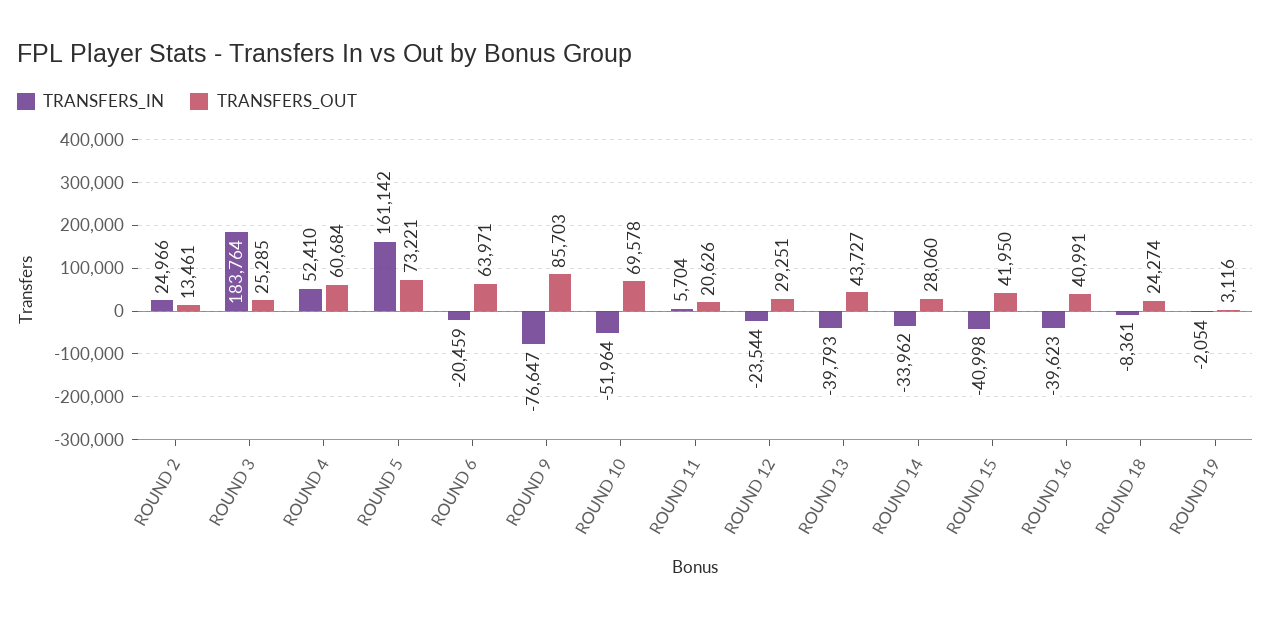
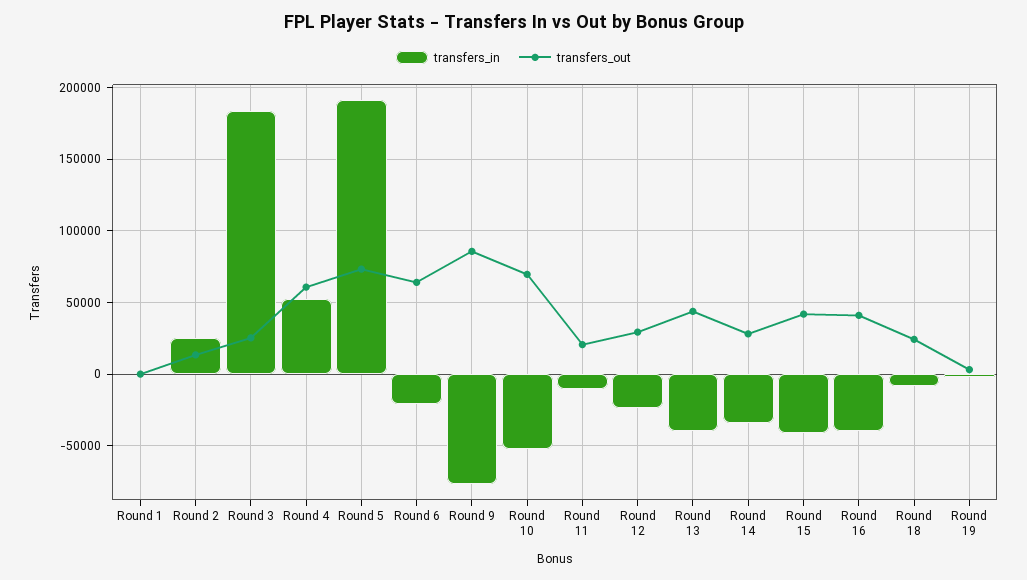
TRANSFERS_IN, ROUND 5: 161142 -> 190000
TRANSFERS_IN, ROUND 11: 5704 -> -10000
TRANSFERS_IN, Round 1: none -> 0
TRANSFERS_OUT, Round 1: none -> 0

